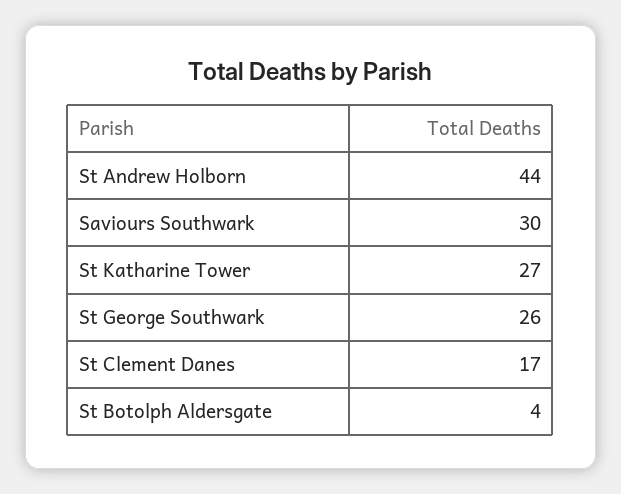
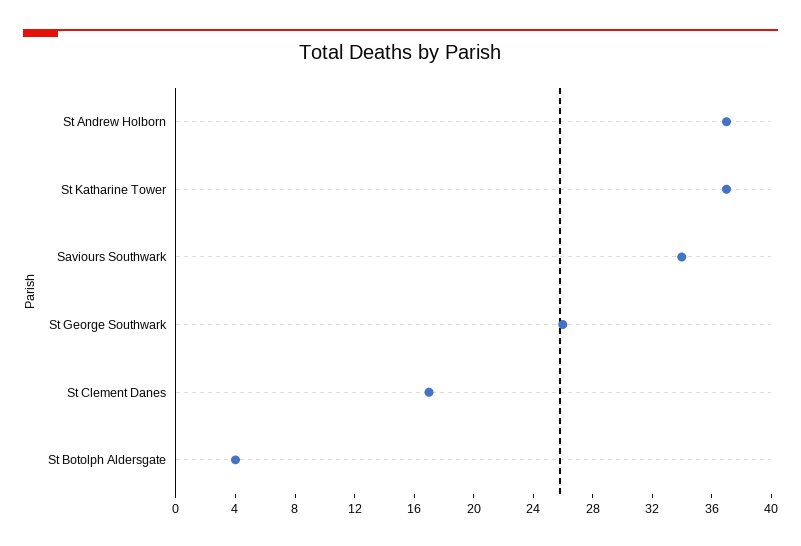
St Andrew Holborn: 44 -> 37
Saviours Southwark: 30 -> 34
St Katharine Tower: 27 -> 37

